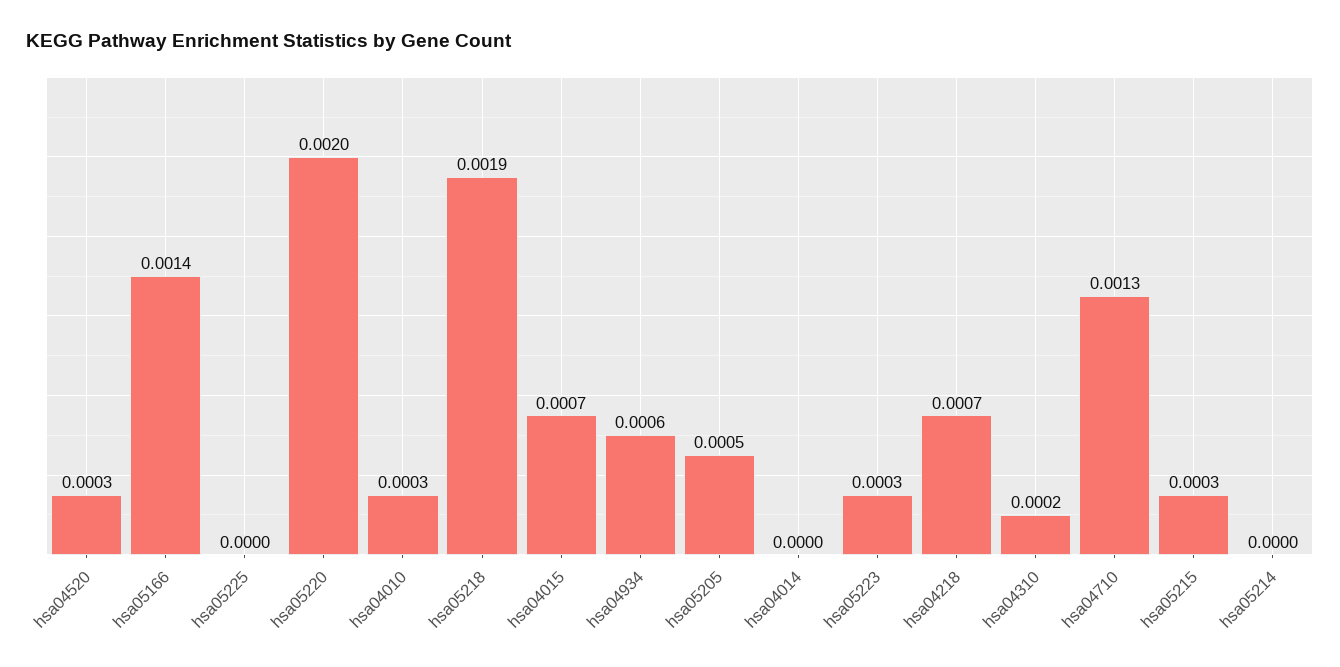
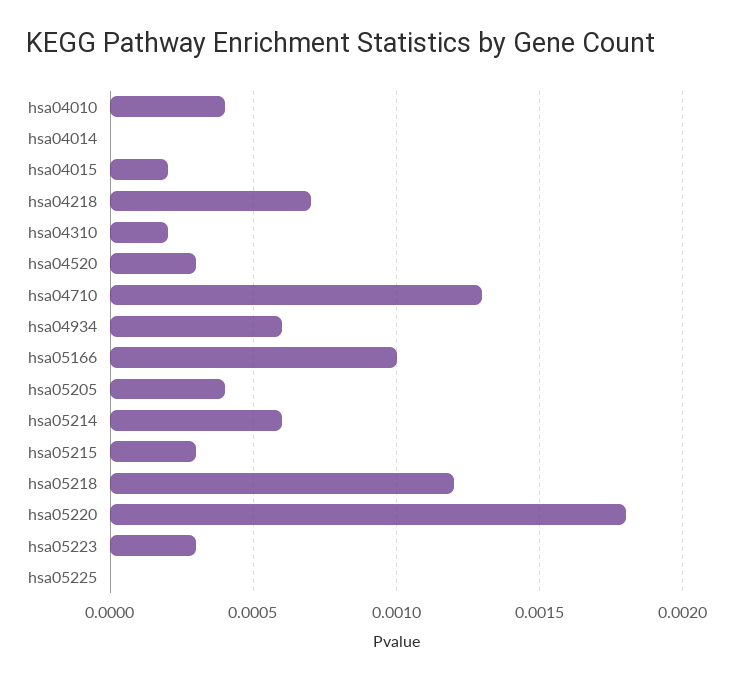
hsa05166: 0.0014 -> 0.001
hsa05220: 0.002 -> 0.0018
hsa04010: 0.0003 -> 0.0004
hsa05218: 0.0019 -> 0.0012
hsa04015: 0.0007 -> 0.0002
hsa05205: 0.0005 -> 0.0004
hsa05214: 0 -> 0.0006

